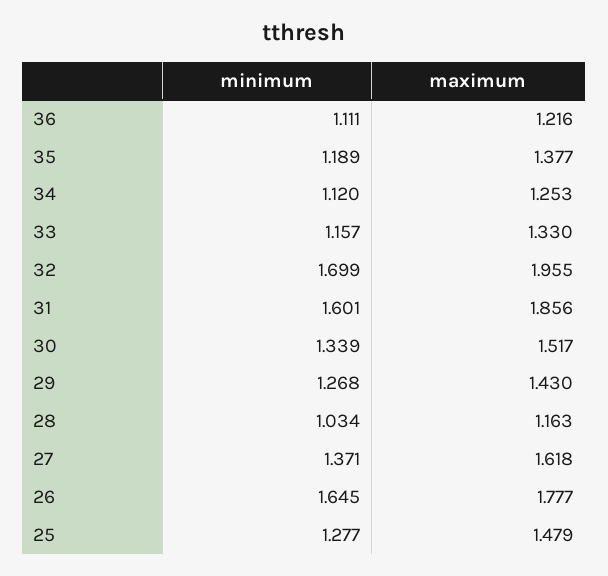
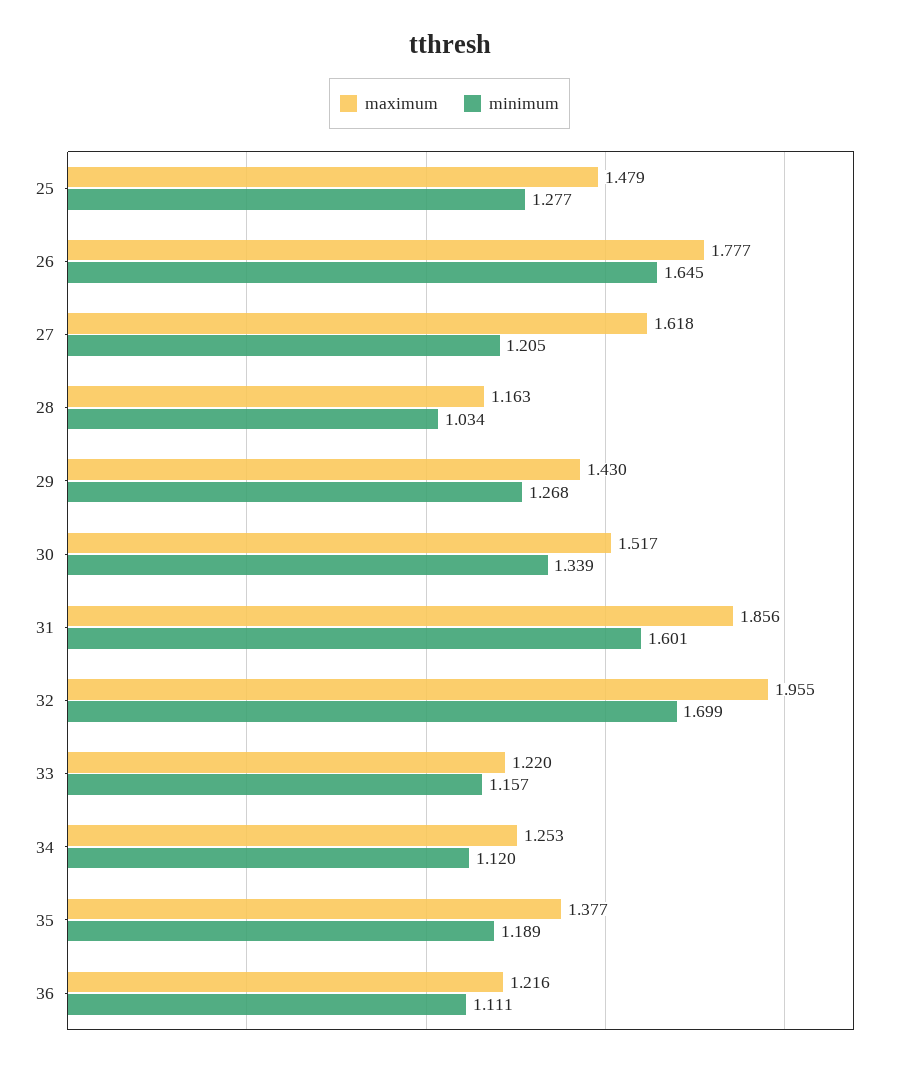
maximum, 33: 1.33 -> 1.22
minimum, 27: 1.371 -> 1.205

